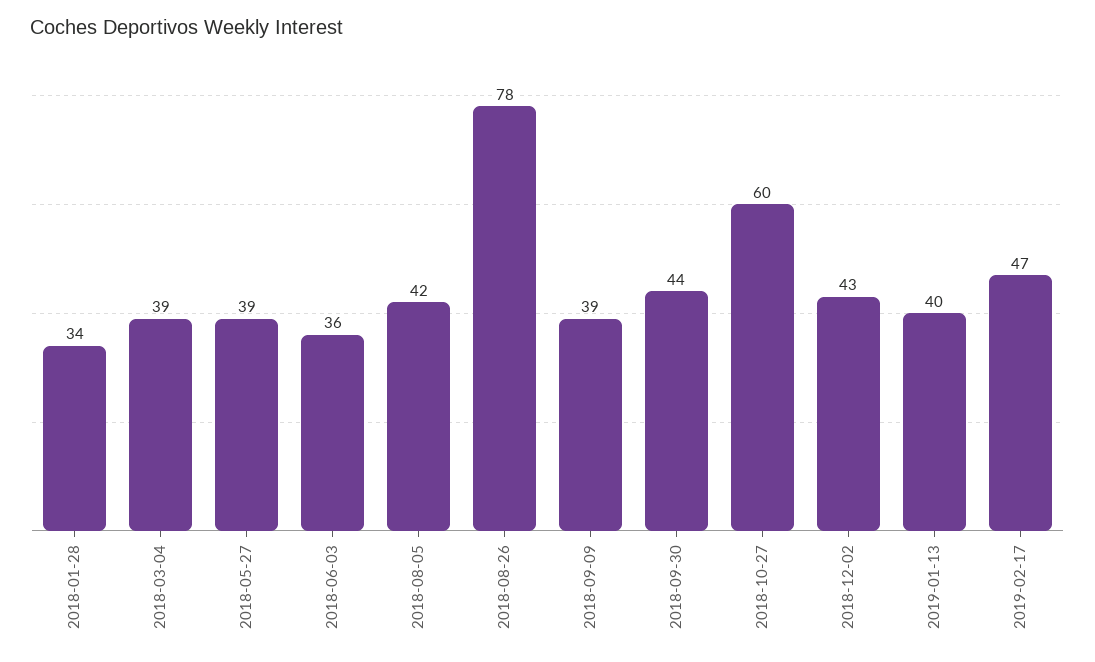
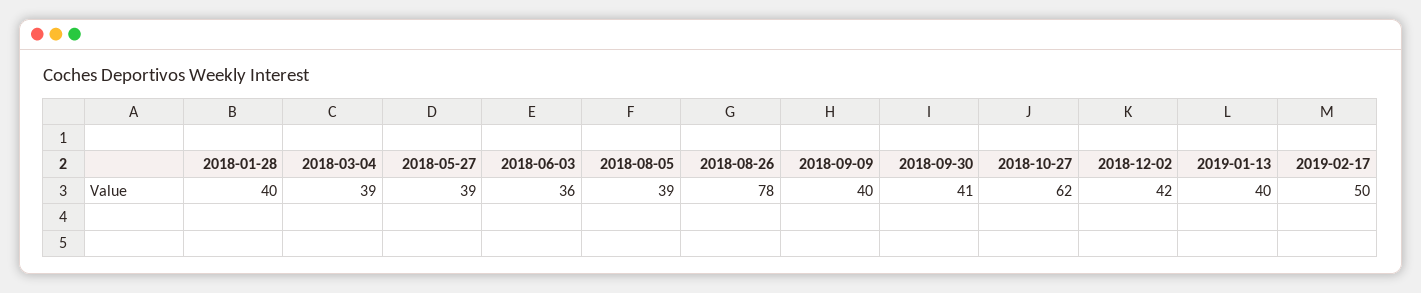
2018-01-28: 34 -> 40
2018-08-05: 42 -> 39
2018-09-09: 39 -> 40
2018-09-30: 44 -> 41
2018-10-27: 60 -> 62
2018-12-02: 43 -> 42
2019-02-17: 47 -> 50

